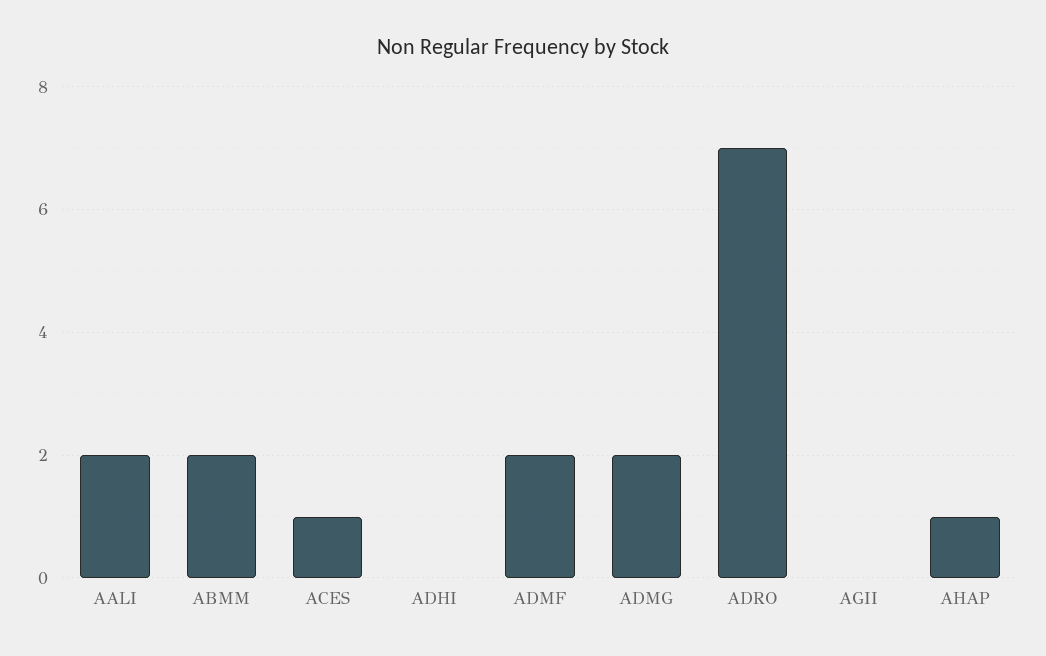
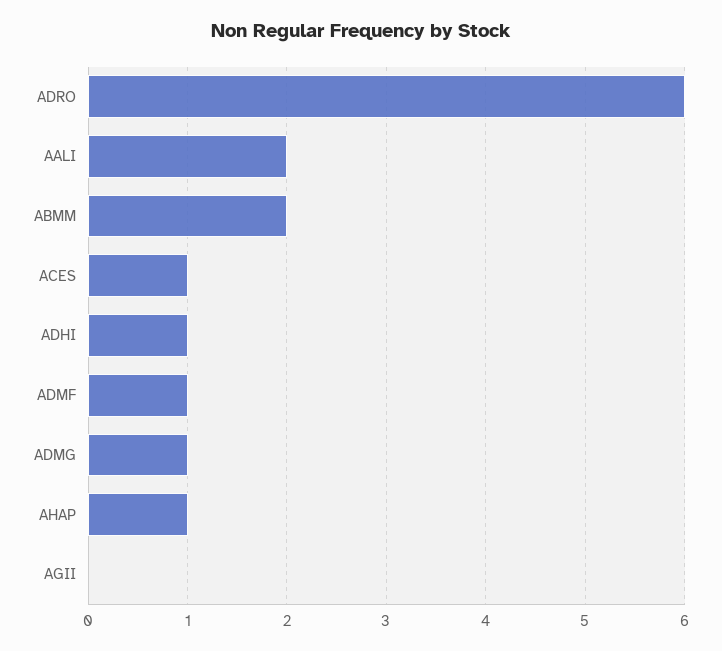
ADHI: 0 -> 1
ADMF: 2 -> 1
ADMG: 2 -> 1
ADRO: 7 -> 6

